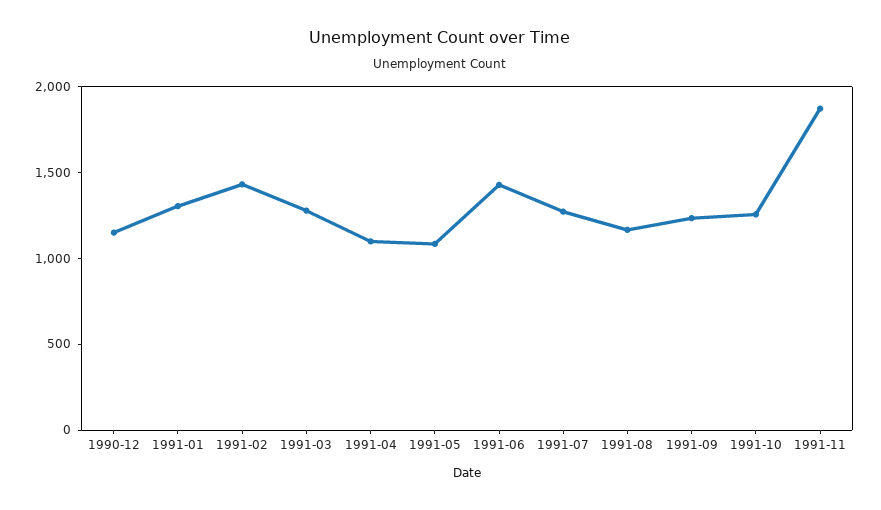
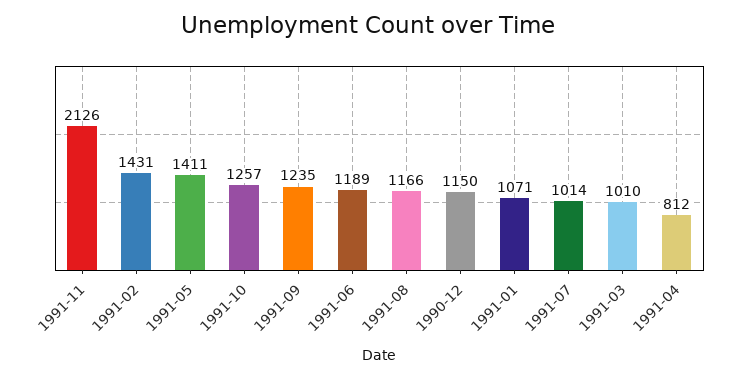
1991-01: 1300 -> 1071
1991-03: 1300 -> 1010
1991-04: 1100 -> 812
1991-05: 1100 -> 1411
1991-06: 1400 -> 1189
1991-07: 1300 -> 1014
1991-11: 1900 -> 2126

